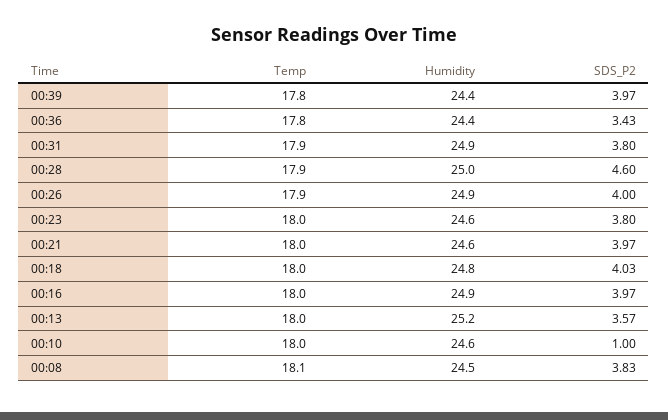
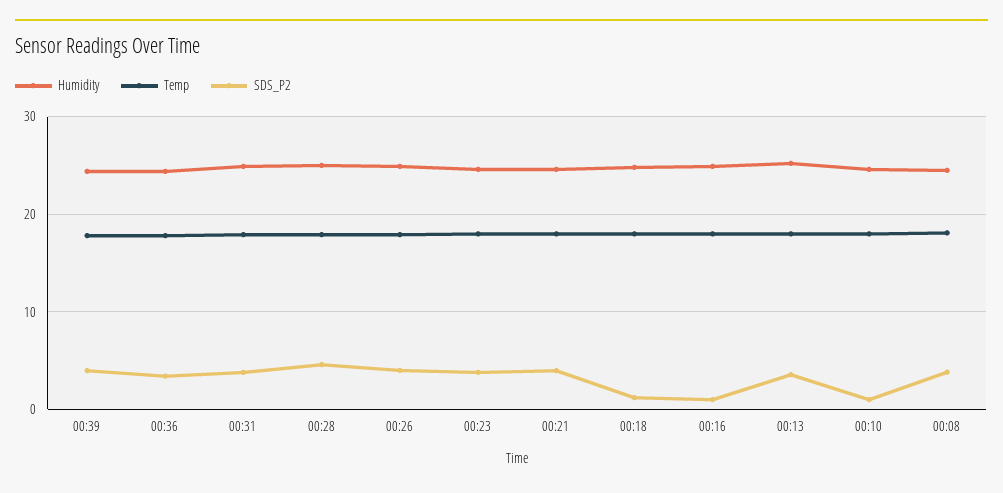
SDS_P2, 00:18: 4.03 -> 1
SDS_P2, 00:16: 3.97 -> 1

